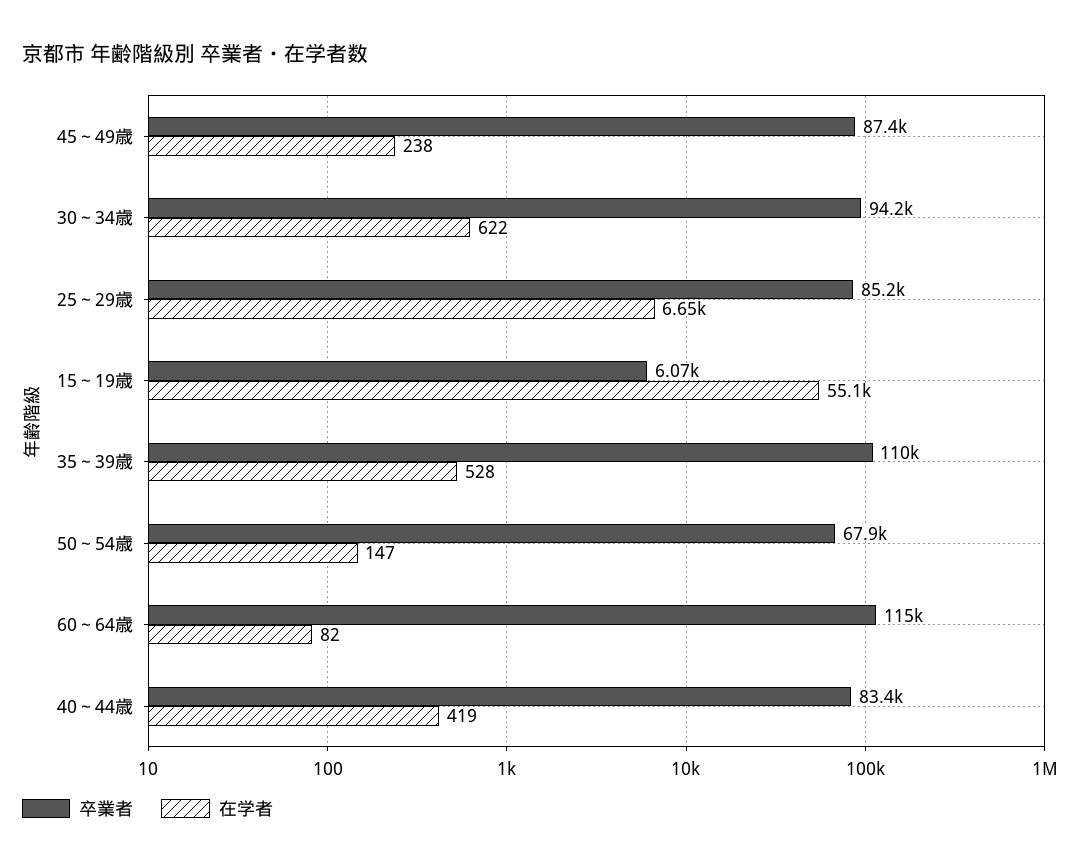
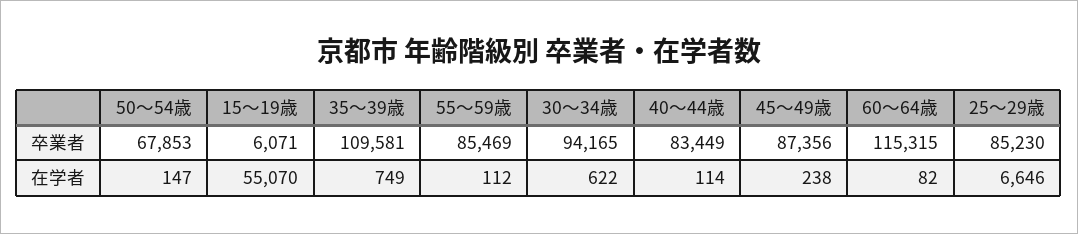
在学者, 35～39歳: 528 -> 749
在学者, 40～44歳: 419 -> 114
卒業者, 55～59歳: none -> 85469
在学者, 55～59歳: none -> 112

